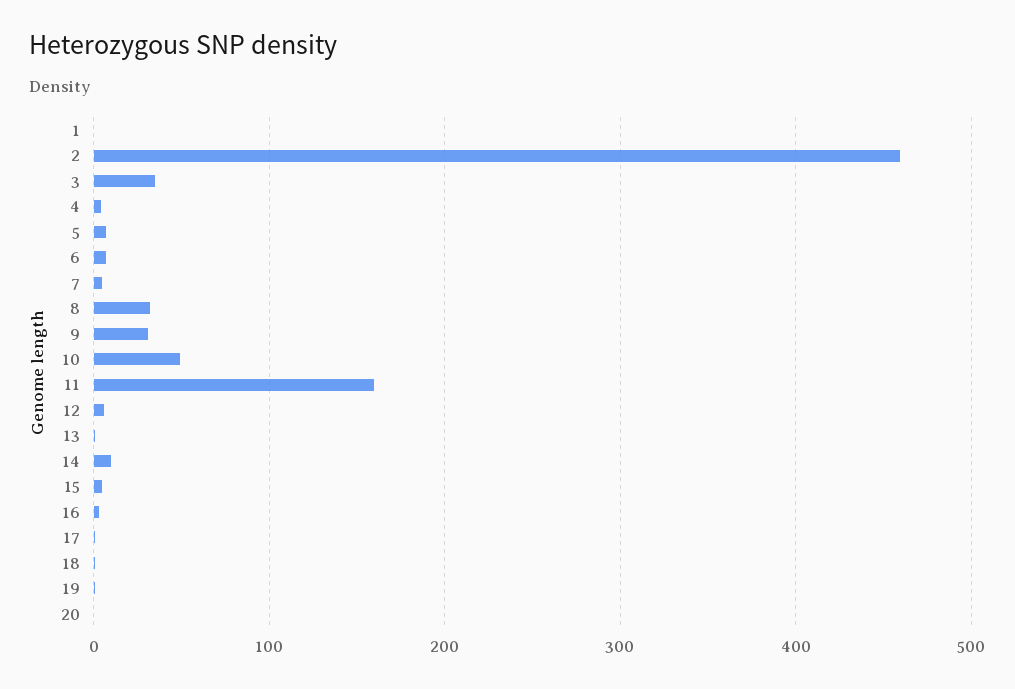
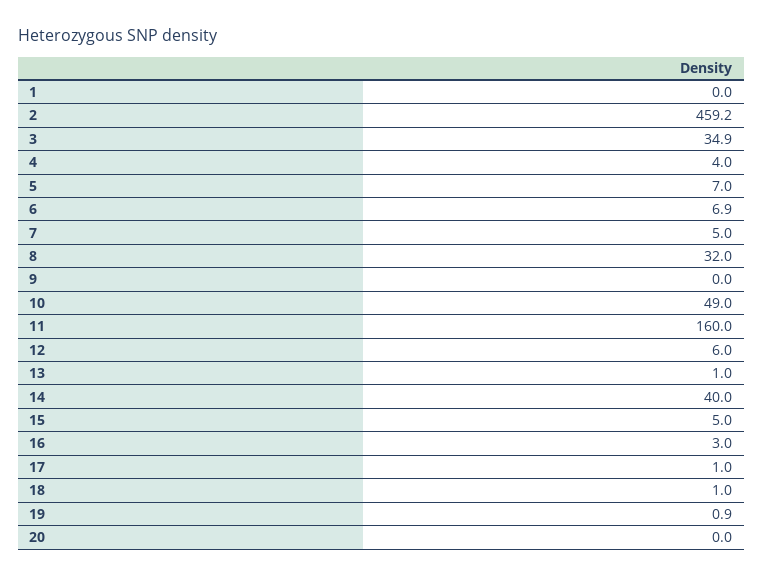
9: 30 -> 0
14: 10 -> 40

